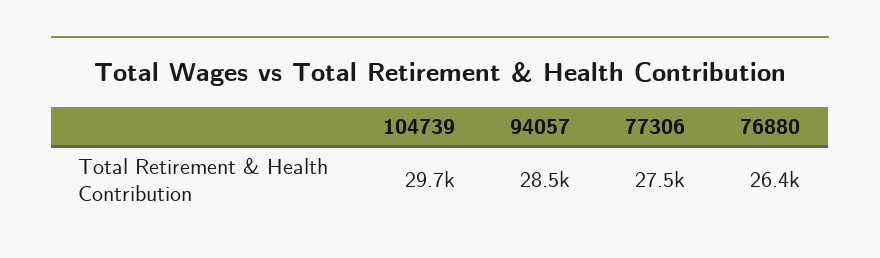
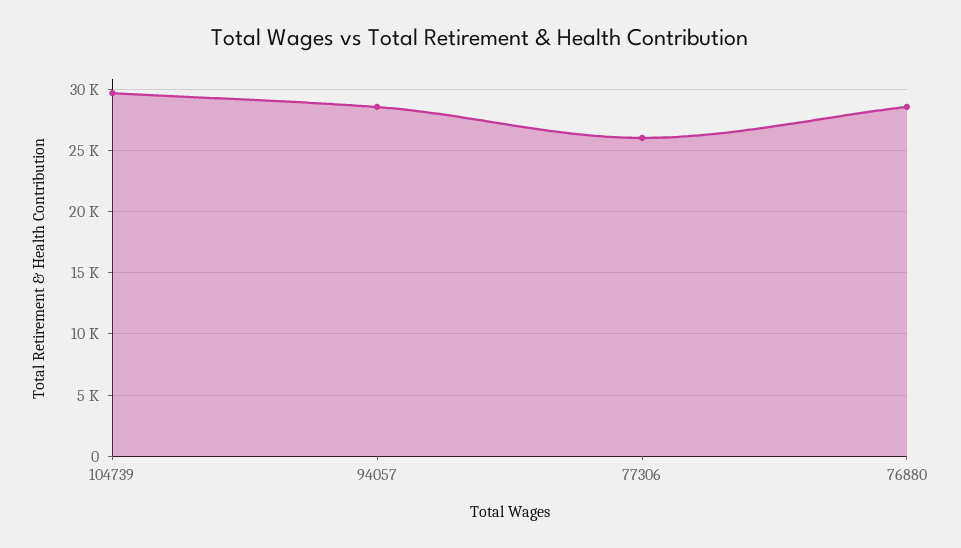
77306: 27500 -> 26000
76880: 26400 -> 28500

